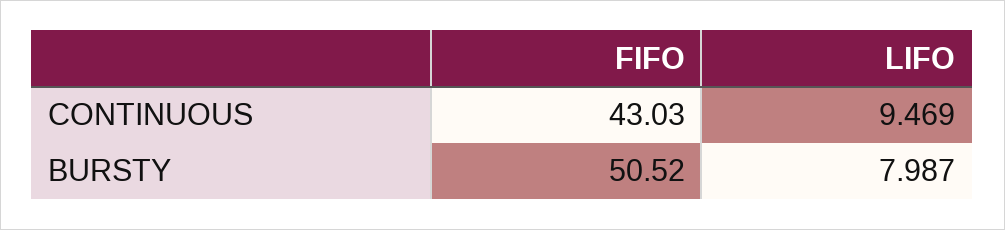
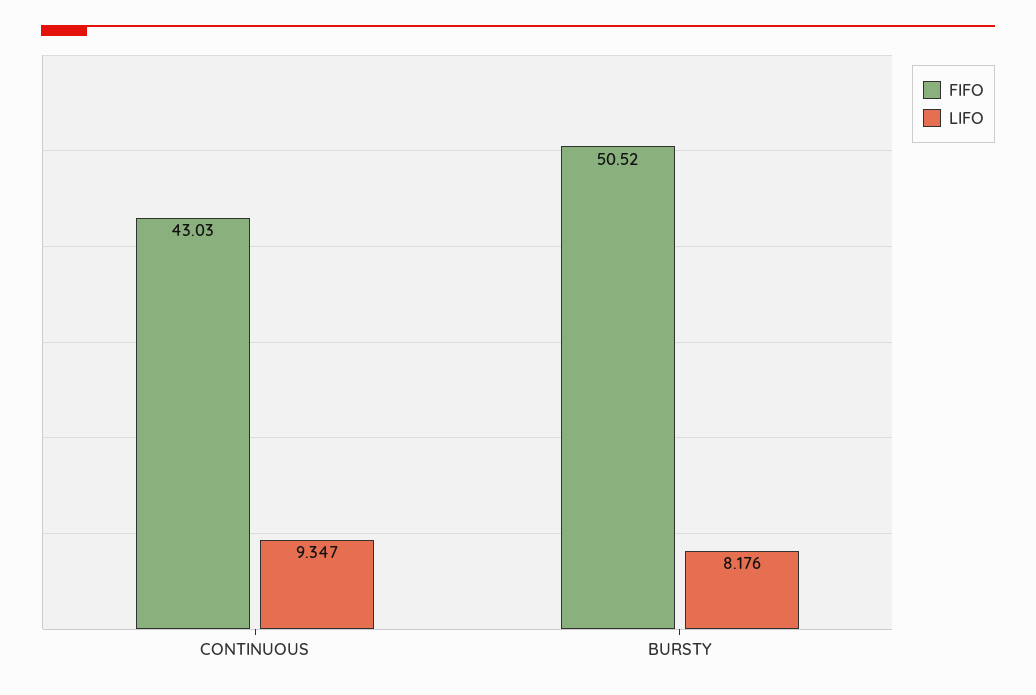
LIFO, CONTINUOUS: 9.469 -> 9.347
LIFO, BURSTY: 7.987 -> 8.176

